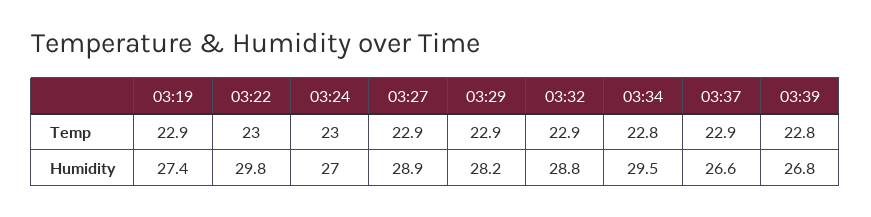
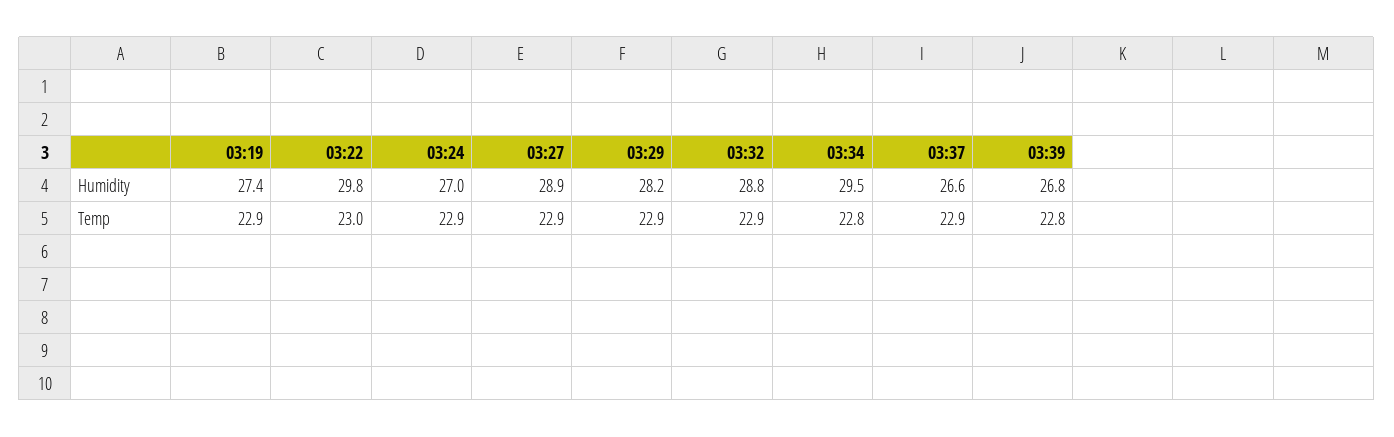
03:24, Temp: 23 -> 22.9

